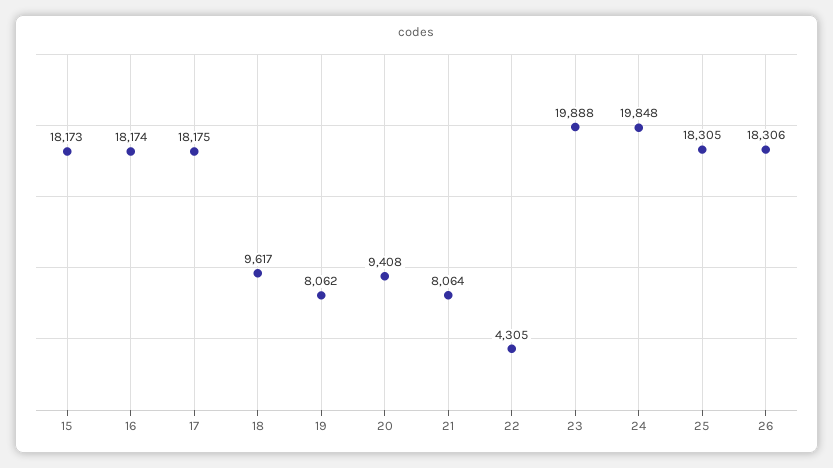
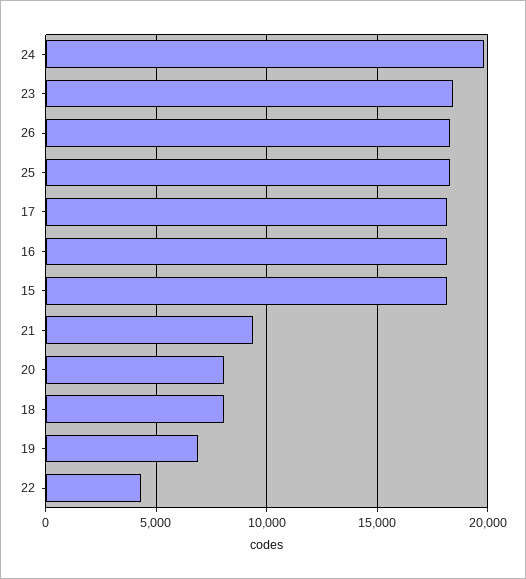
18: 9617 -> 8000
19: 8062 -> 7000
20: 9408 -> 8000
21: 8064 -> 9500
23: 19888 -> 18500

